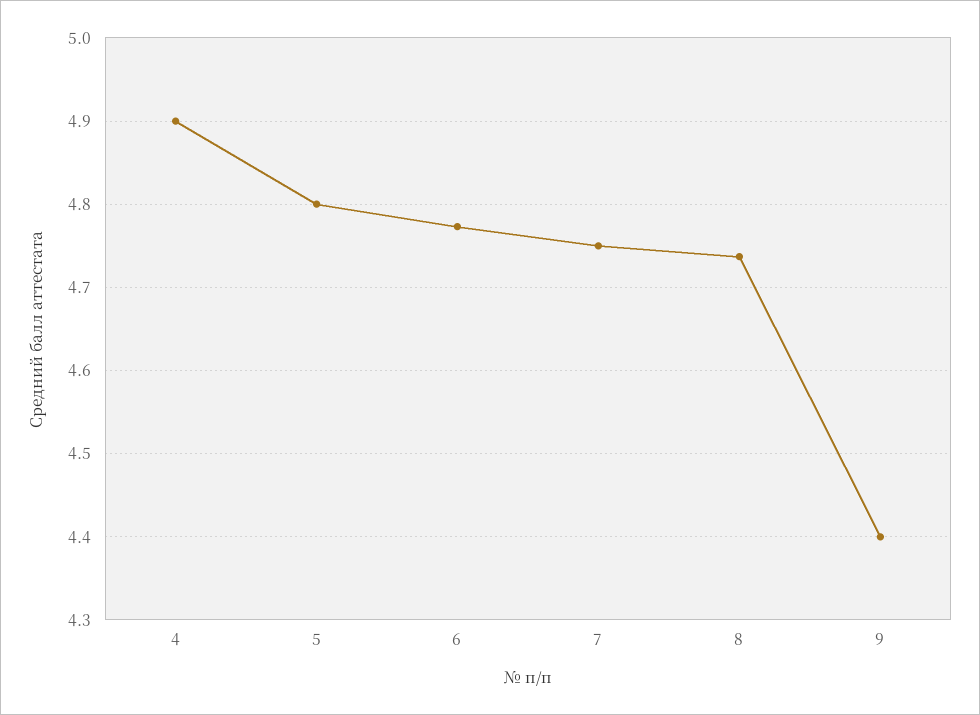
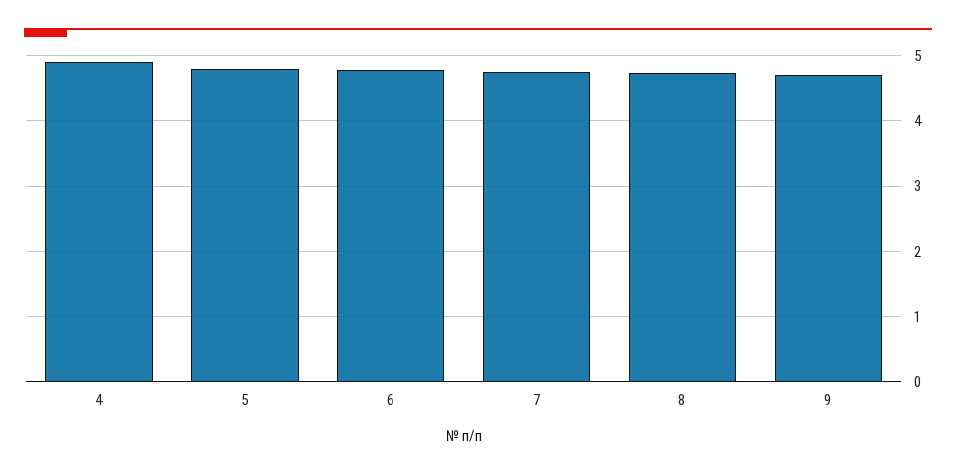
9: 4.4 -> 4.7

